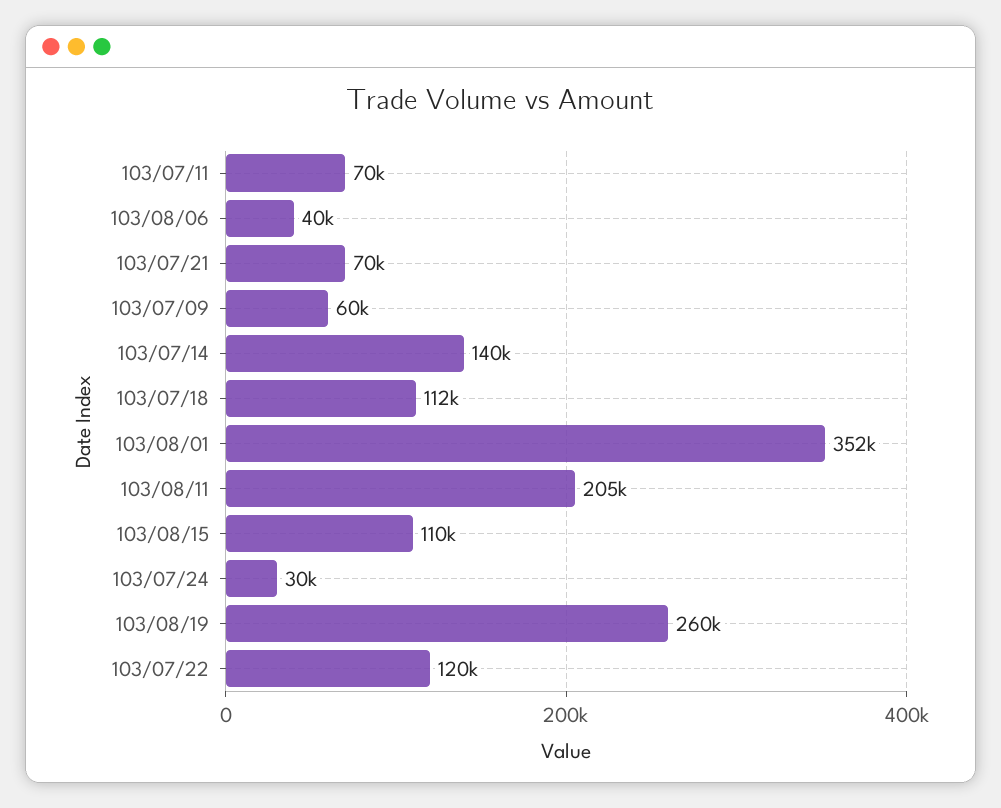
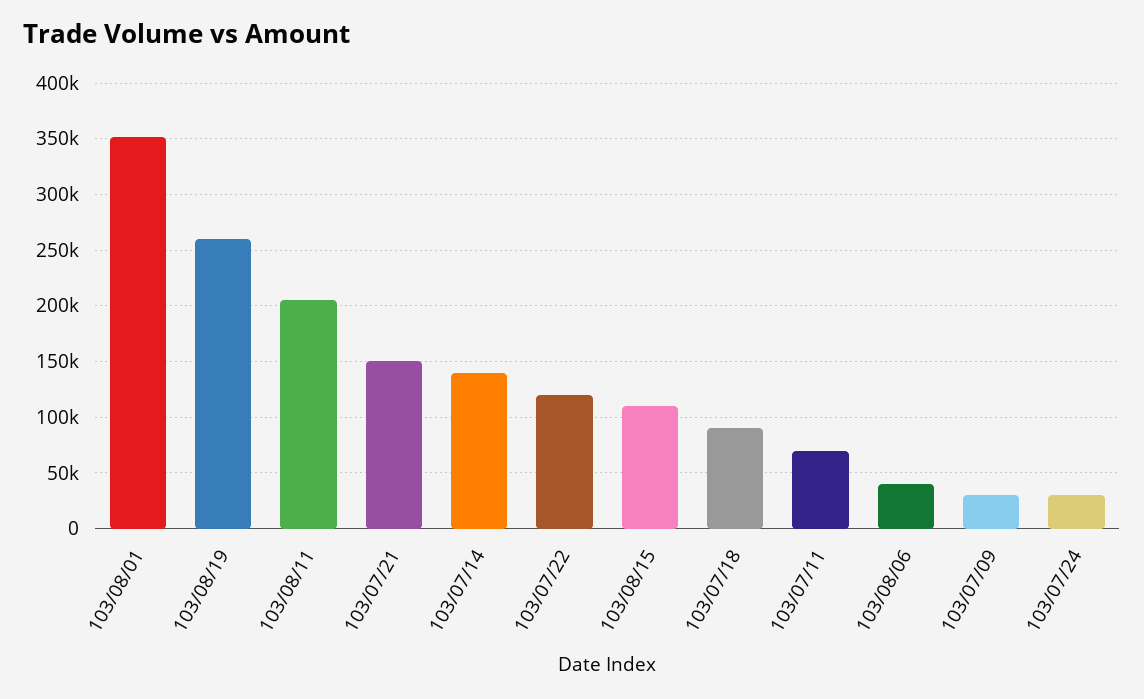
103/07/21: 70000 -> 150000
103/07/09: 60000 -> 30000
103/07/18: 112000 -> 90000

